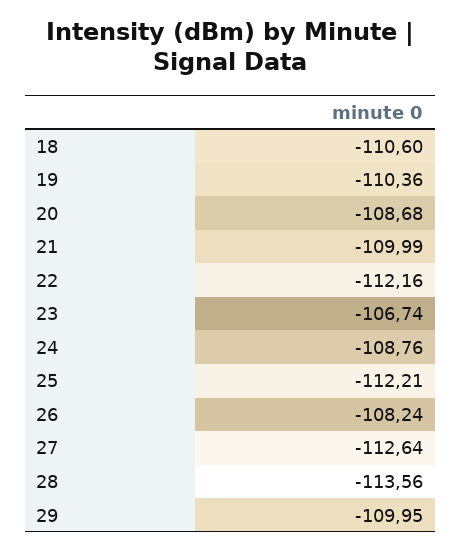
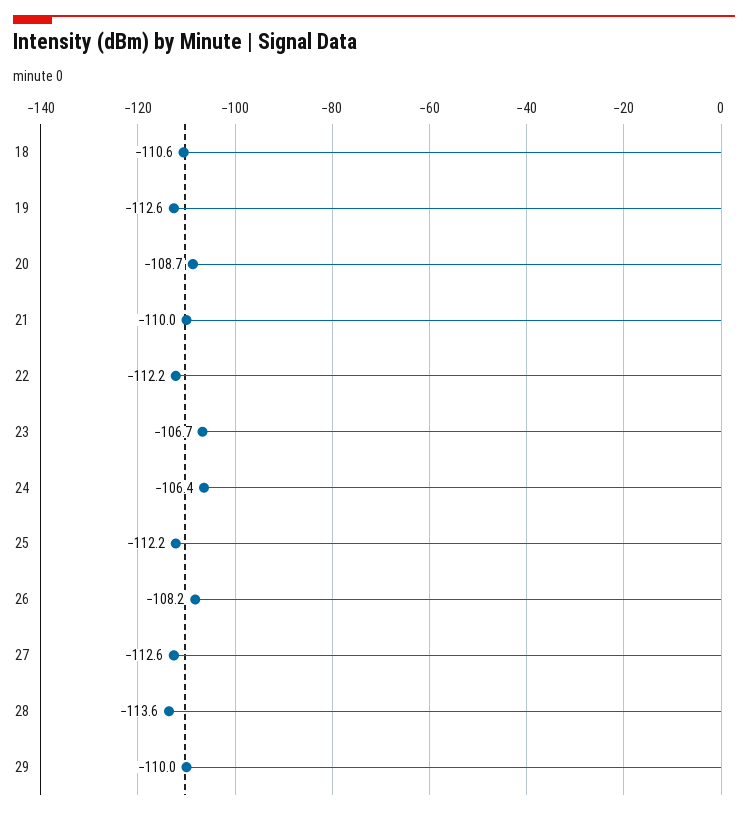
19: -110.36 -> -112.6
24: -108.76 -> -106.4

